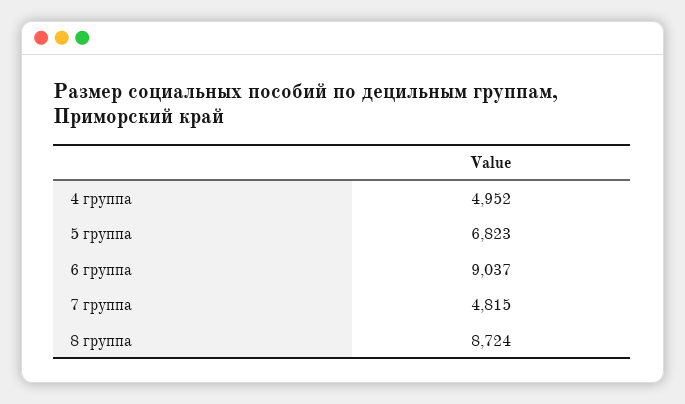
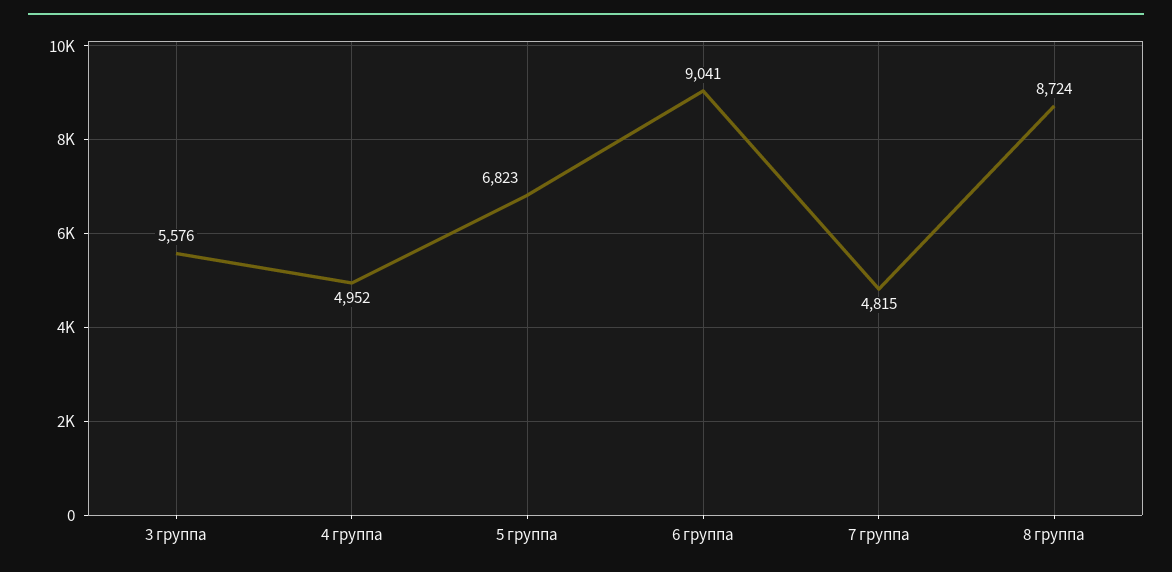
6 группа: 9037 -> 9041
3 группа: none -> 5576

